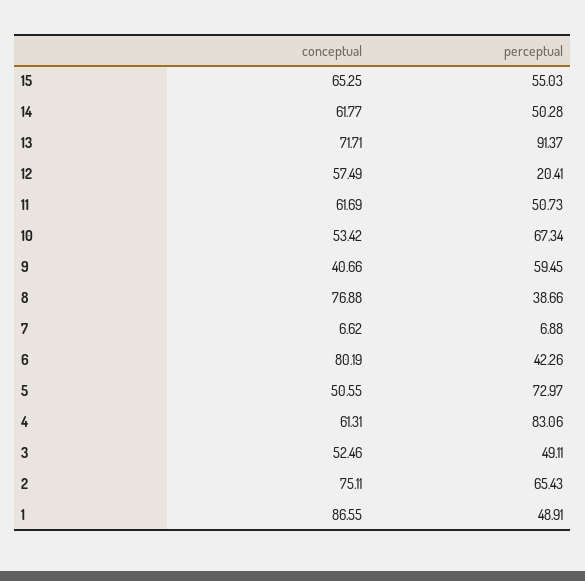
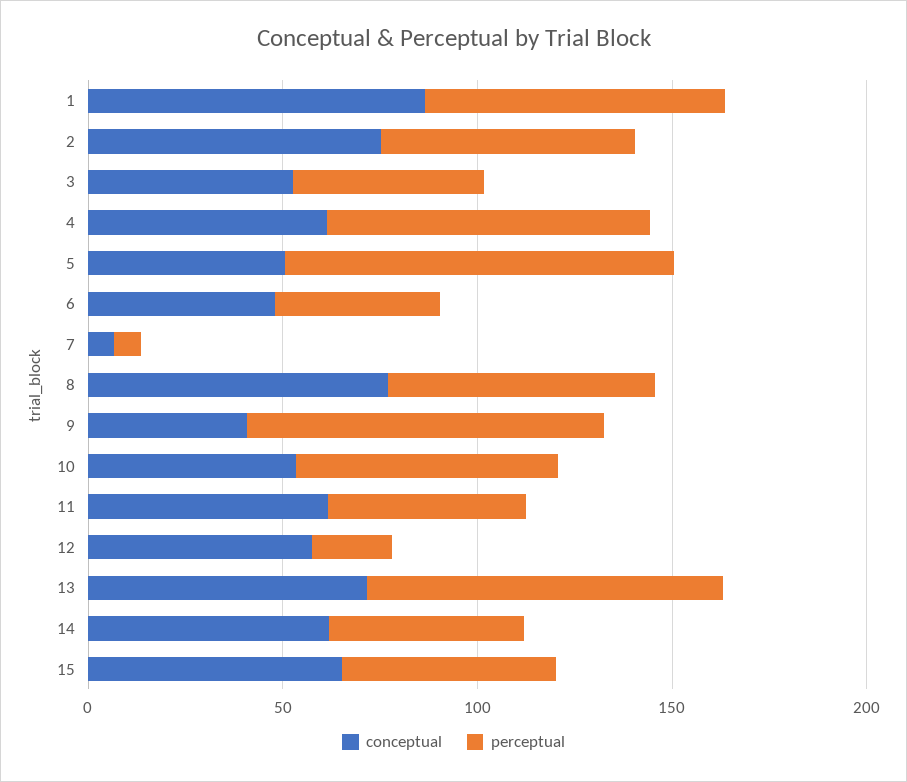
perceptual, 9: 59.45 -> 90
perceptual, 8: 38.66 -> 70
conceptual, 6: 80.19 -> 50
perceptual, 5: 72.97 -> 100
perceptual, 1: 48.91 -> 80

